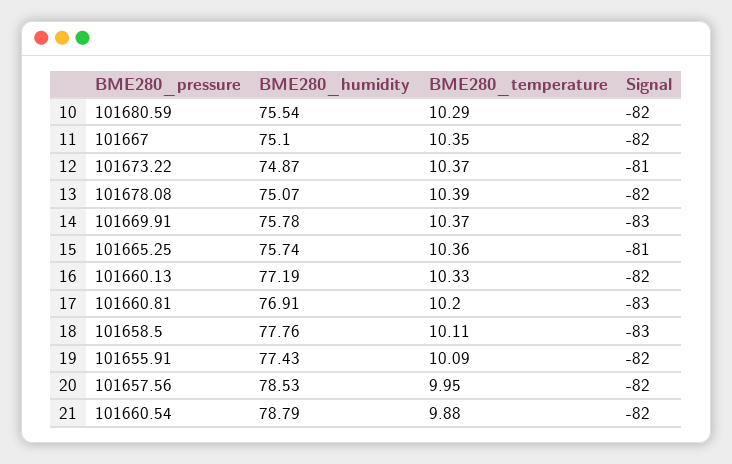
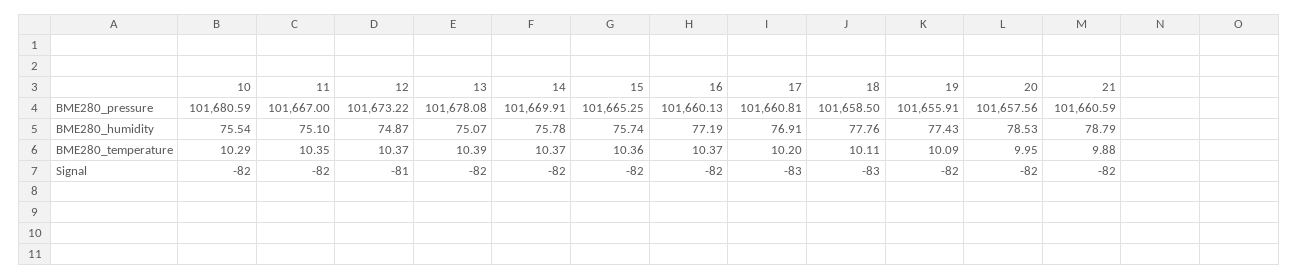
Signal, 14: -83 -> -82
Signal, 15: -81 -> -82
BME280_temperature, 16: 10.33 -> 10.37
BME280_pressure, 21: 101660.54 -> 101660.59

